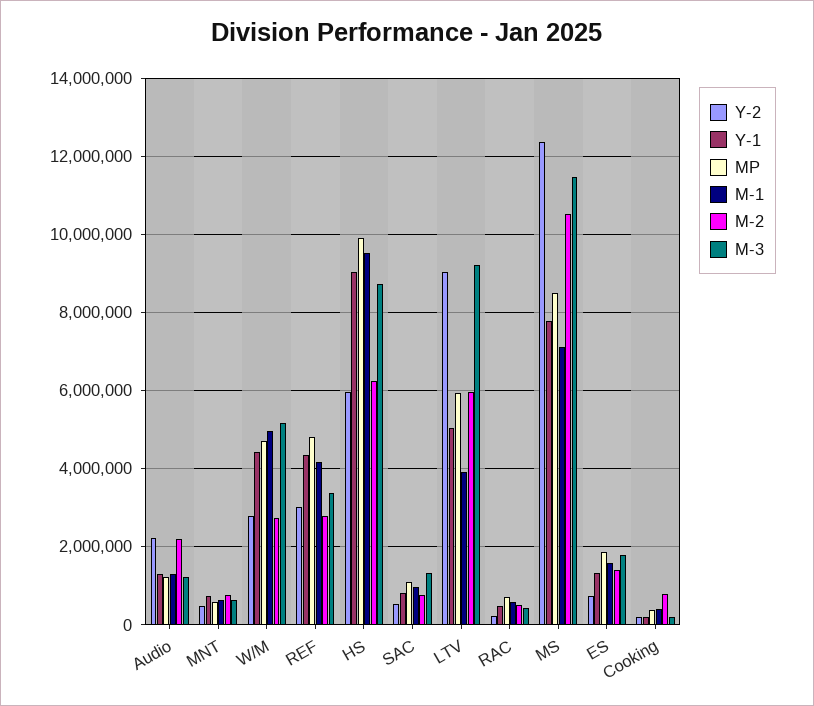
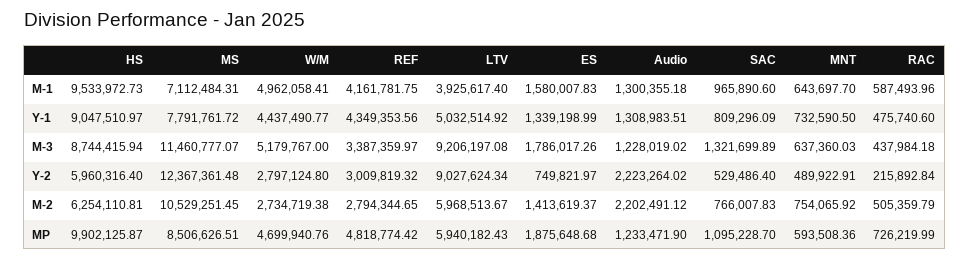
Y-2, Cooking: 200000 -> none
Y-1, Cooking: 200000 -> none
MP, Cooking: 400000 -> none
M-1, Cooking: 400000 -> none
M-2, Cooking: 800000 -> none
M-3, Cooking: 200000 -> none

